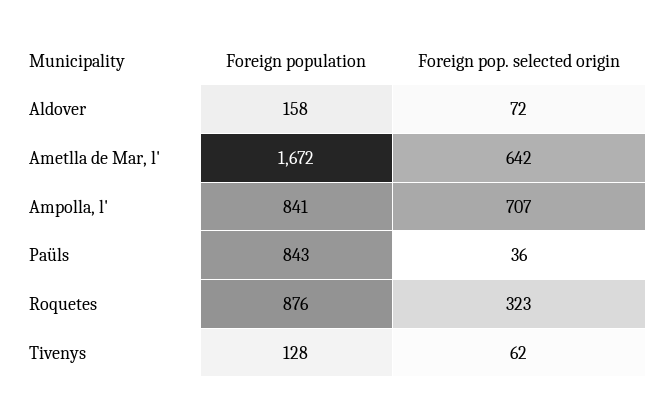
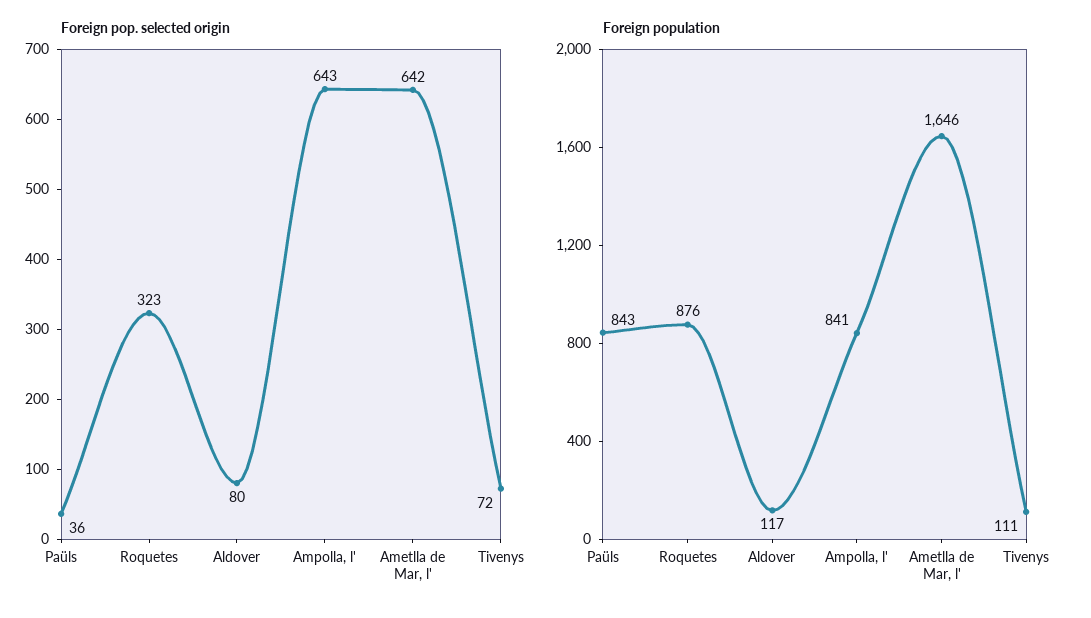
Foreign population, Aldover: 158 -> 117
Foreign pop. selected origin, Aldover: 72 -> 80
Foreign population, Ametlla de Mar, l': 1672 -> 1646
Foreign pop. selected origin, Ampolla, l': 707 -> 643
Foreign population, Tivenys: 128 -> 111
Foreign pop. selected origin, Tivenys: 62 -> 72

